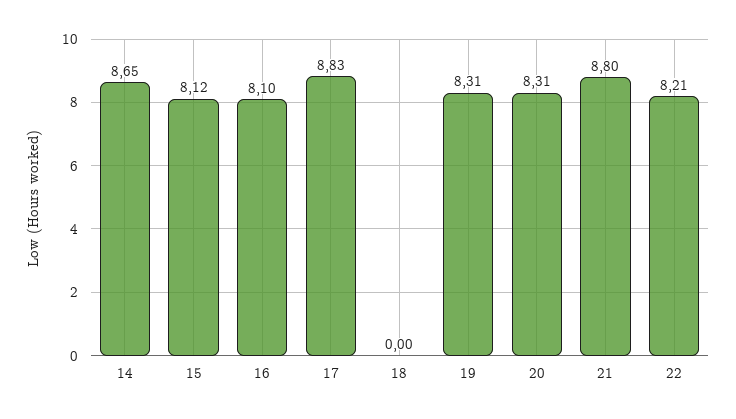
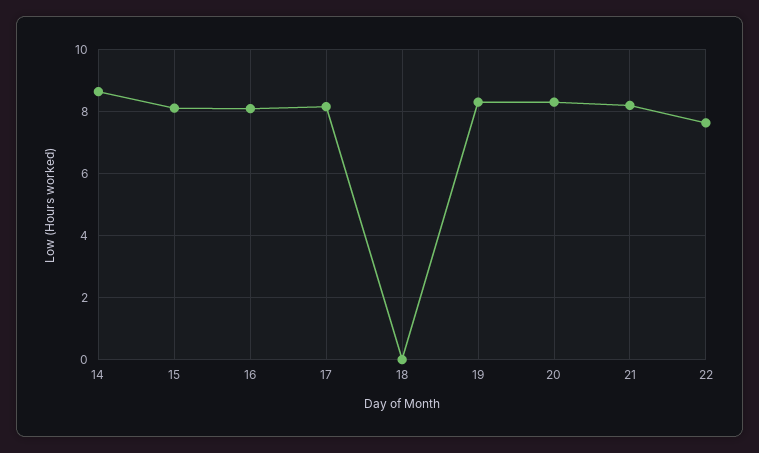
17: 8.83 -> 8.2
21: 8.8 -> 8.2
22: 8.21 -> 7.6

